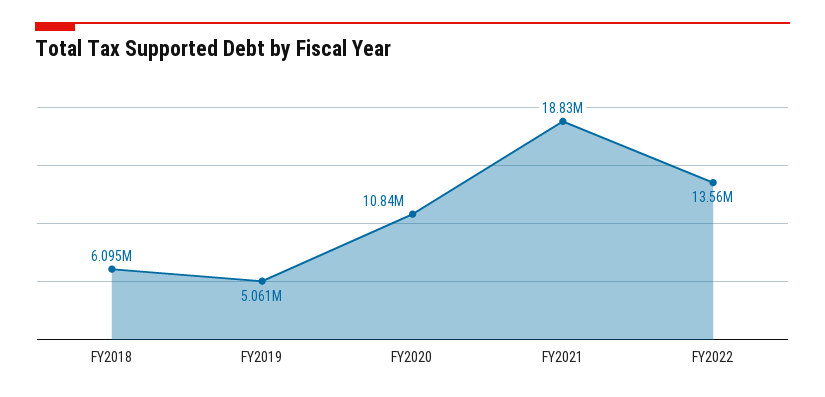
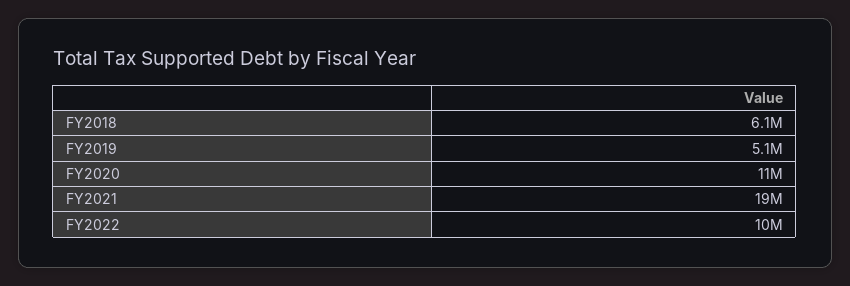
FY2022: 13560000 -> 10000000

